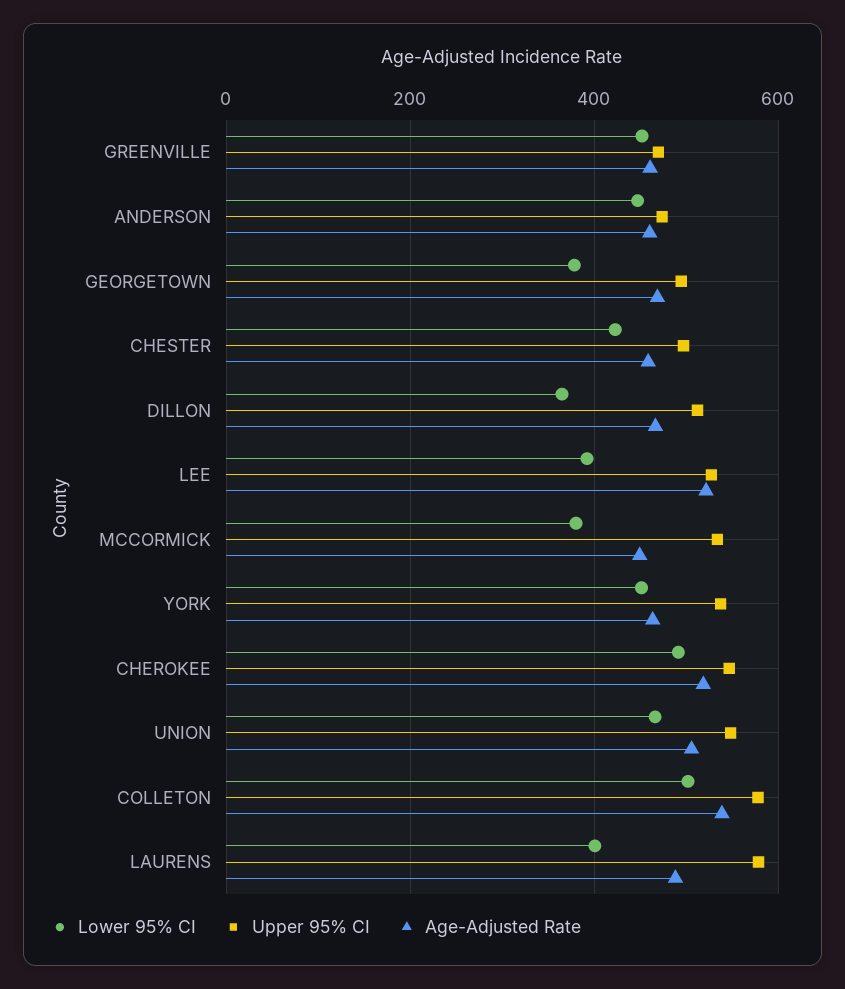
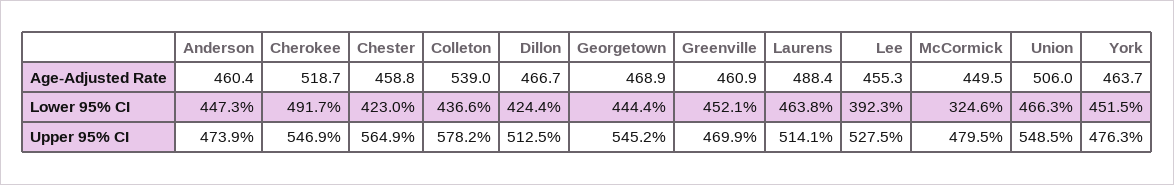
Lower 95% CI, GEORGETOWN: 380 -> 444.4
Upper 95% CI, GEORGETOWN: 500 -> 545.2
Upper 95% CI, CHESTER: 500 -> 564.9
Lower 95% CI, DILLON: 360 -> 424.4
Age-Adjusted Rate, LEE: 520 -> 455.3
Lower 95% CI, MCCORMICK: 380 -> 324.6
Upper 95% CI, MCCORMICK: 540 -> 479.5
Upper 95% CI, YORK: 540 -> 476.3
Lower 95% CI, COLLETON: 500 -> 436.6
Lower 95% CI, LAURENS: 400 -> 463.8
Upper 95% CI, LAURENS: 580 -> 514.1

